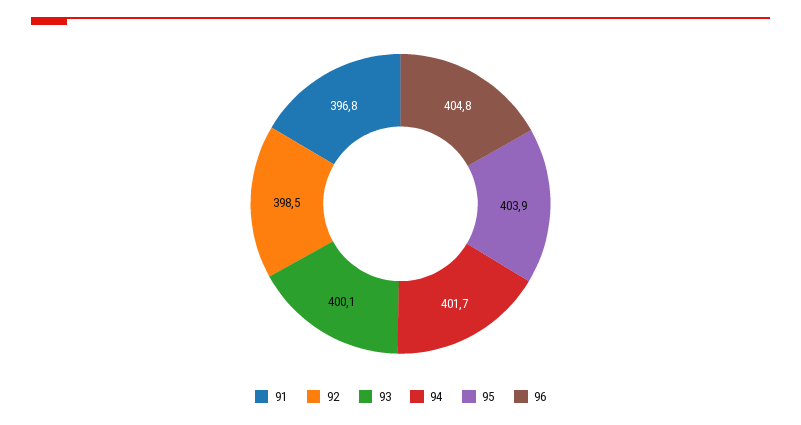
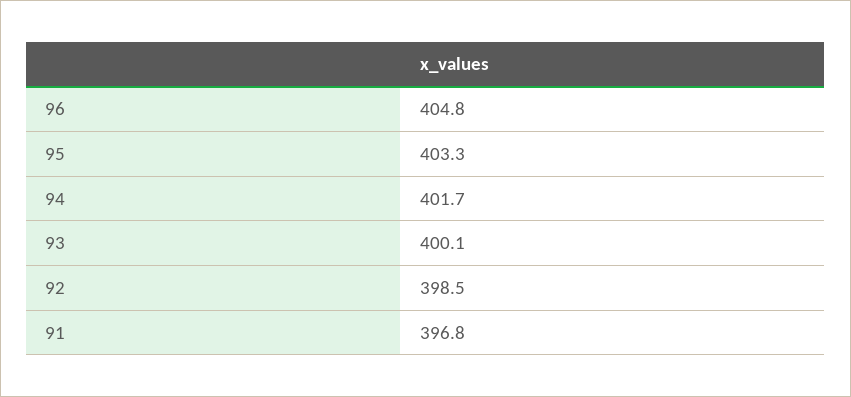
95: 403.9 -> 403.3

